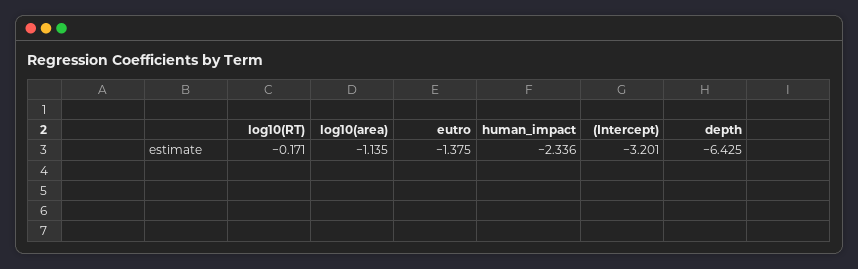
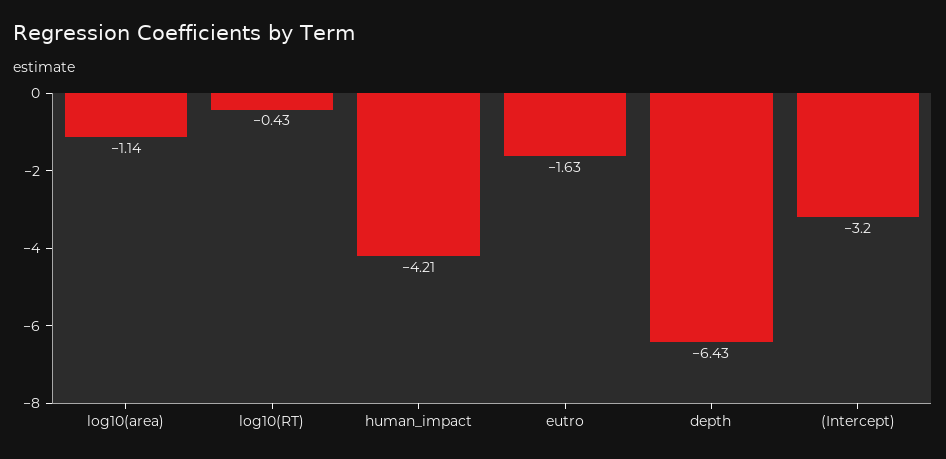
log10(RT): -0.171 -> -0.43
eutro: -1.375 -> -1.63
human_impact: -2.336 -> -4.21

